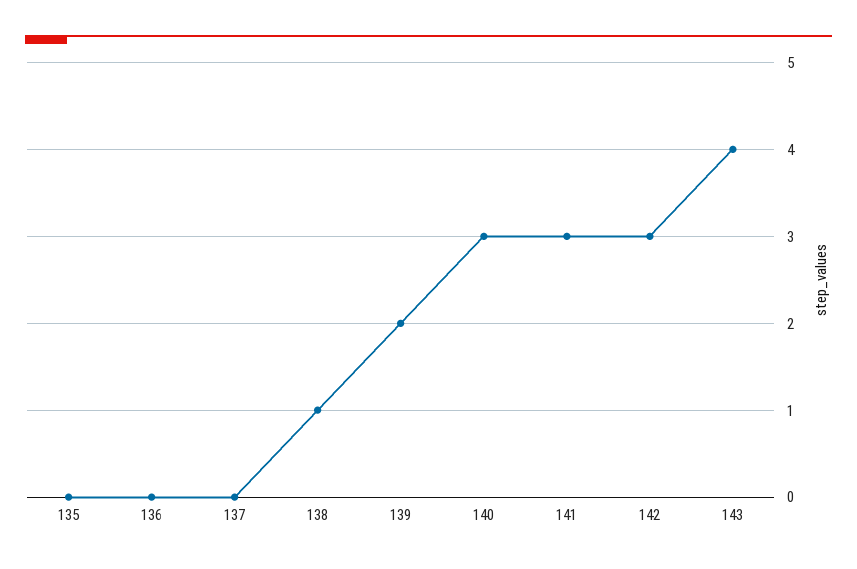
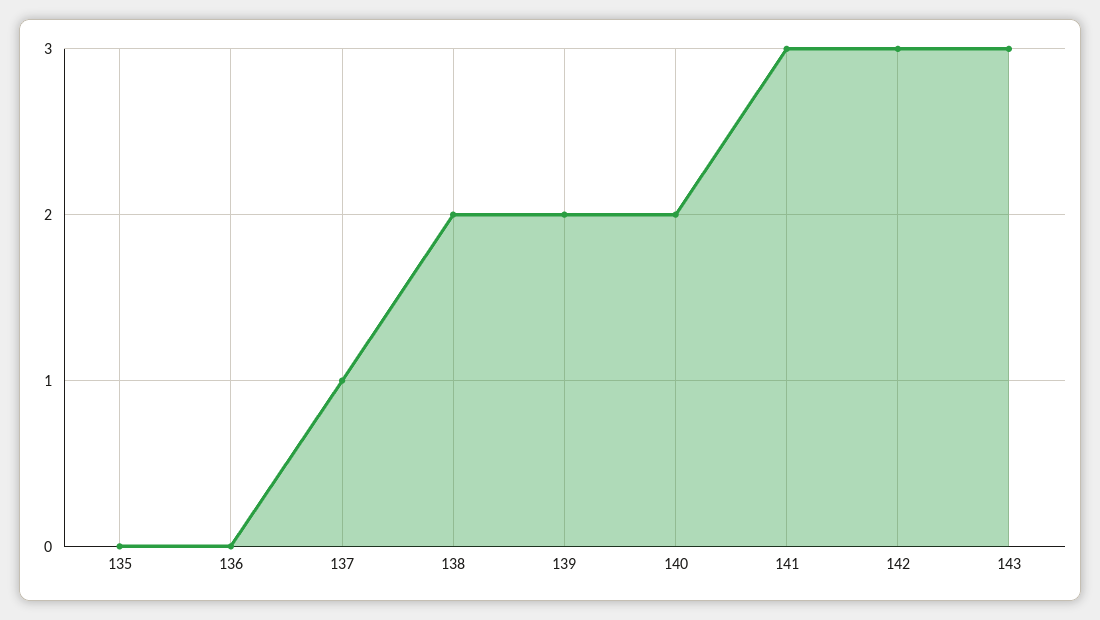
137: 0 -> 1
138: 1 -> 2
140: 3 -> 2
143: 4 -> 3

